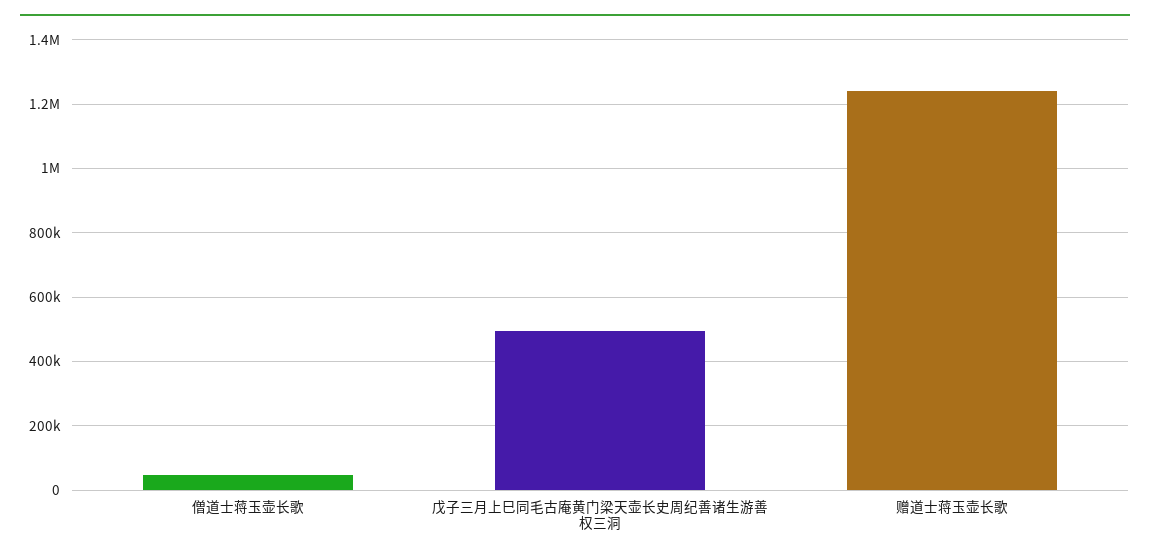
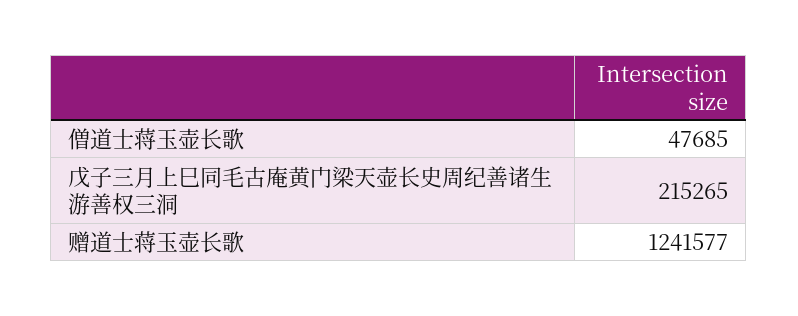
戊子三月上巳同毛古庵黄门梁天壶长史周纪善诸生游善权三洞: 500000 -> 215265

